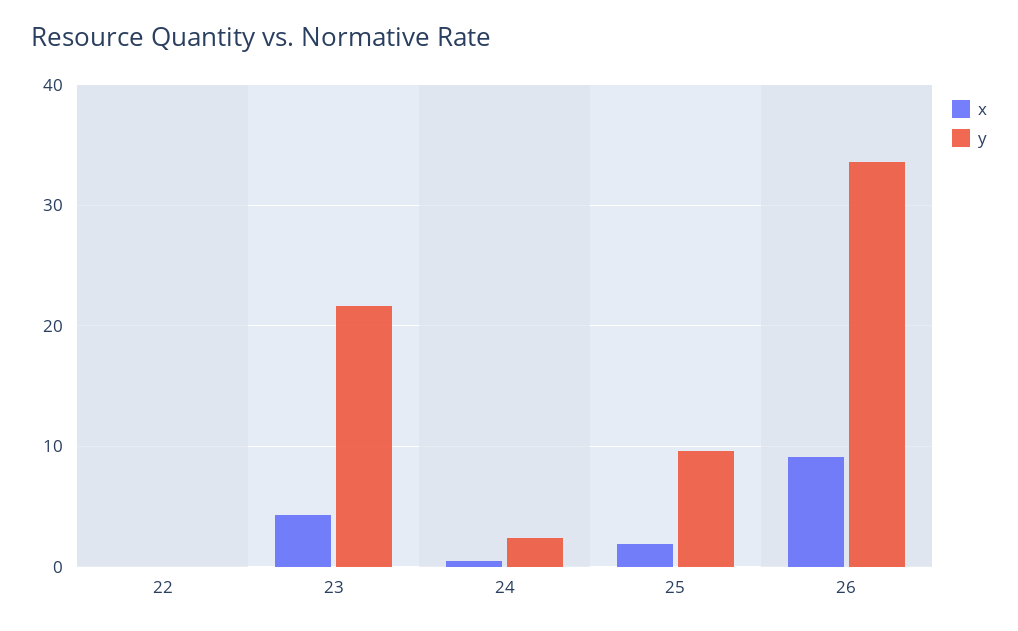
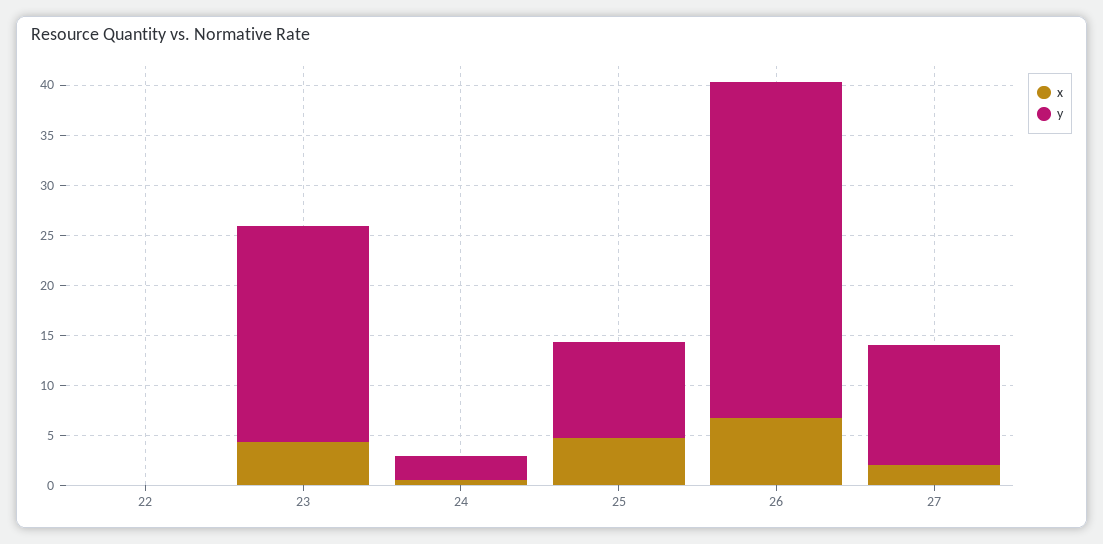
x, 25: 2 -> 5
x, 26: 9 -> 7
x, 27: none -> 2
y, 27: none -> 12

